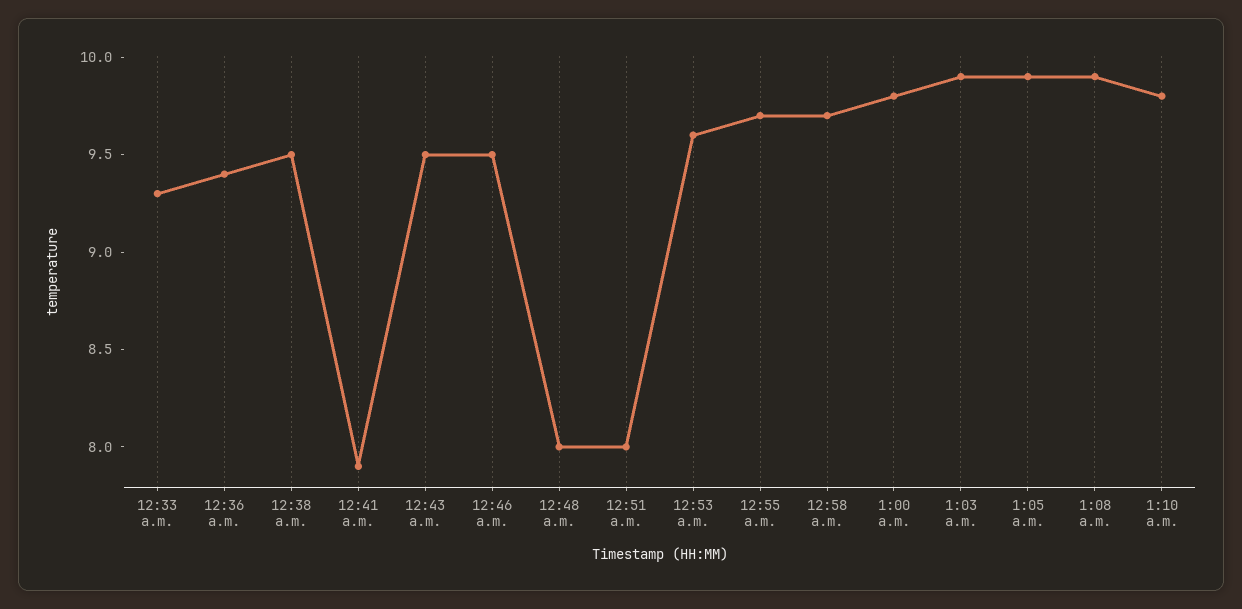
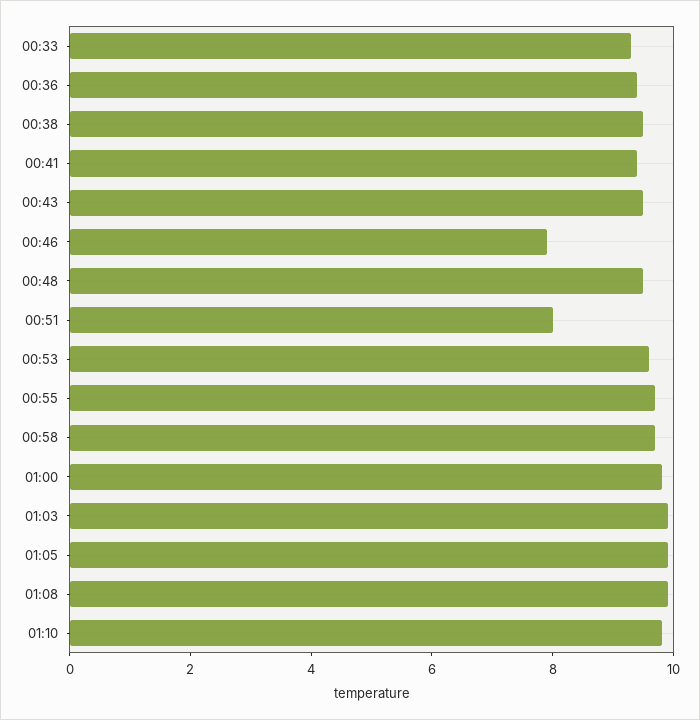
12:41 a.m.: 7.9 -> 9.5
12:46 a.m.: 9.5 -> 8
12:48 a.m.: 8 -> 9.5

